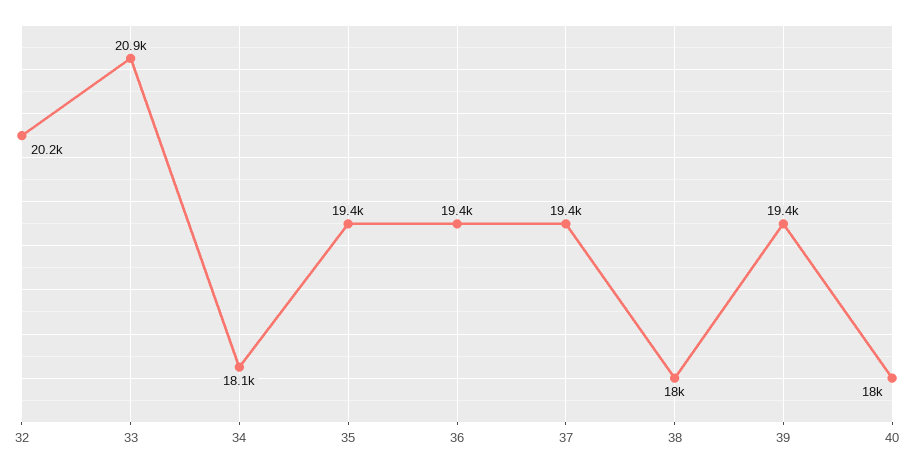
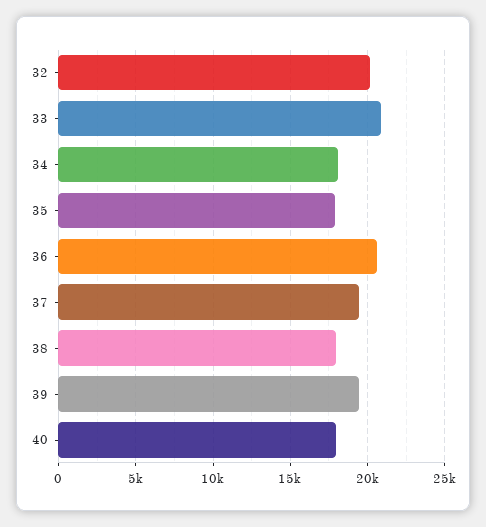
35: 19400 -> 18000
36: 19400 -> 20500

